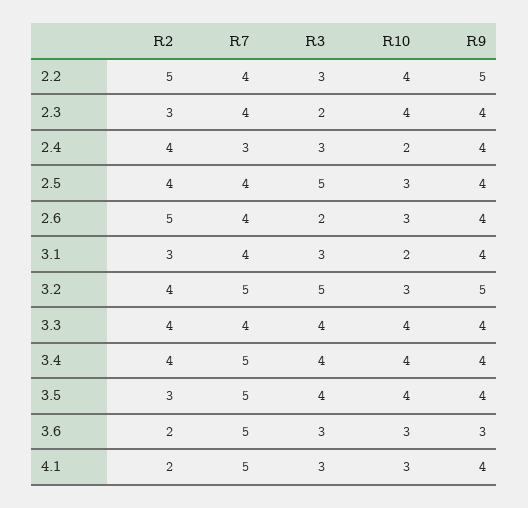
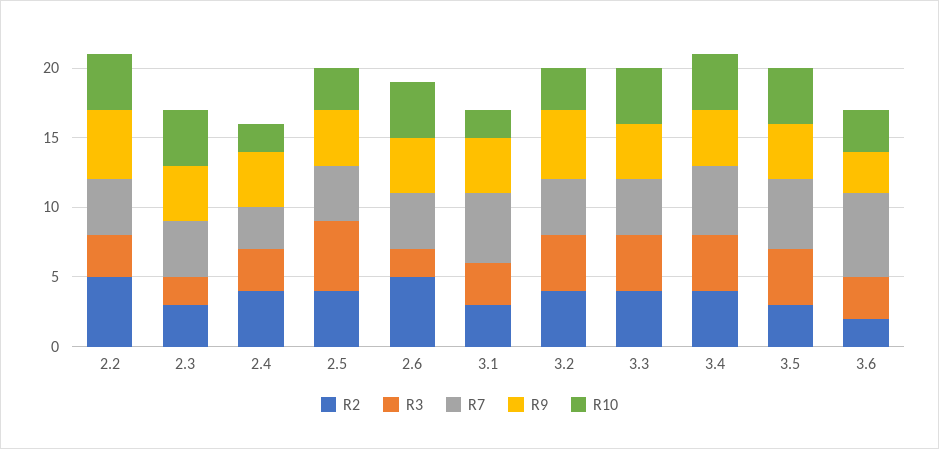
R10, 2.6: 3 -> 4
R7, 3.1: 4 -> 5
R7, 3.2: 5 -> 4
R3, 3.2: 5 -> 4
R7, 3.6: 5 -> 6
R2, 4.1: 2 -> none
R7, 4.1: 5 -> none
R3, 4.1: 3 -> none
R10, 4.1: 3 -> none
R9, 4.1: 4 -> none

